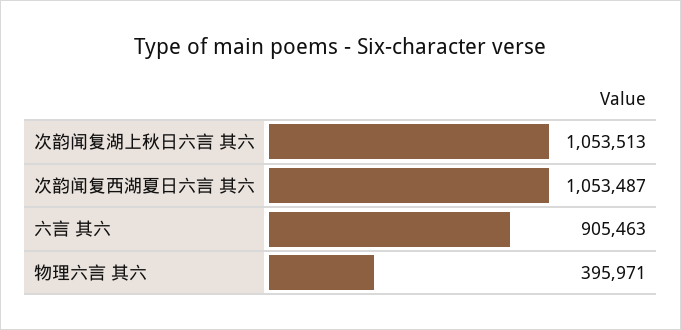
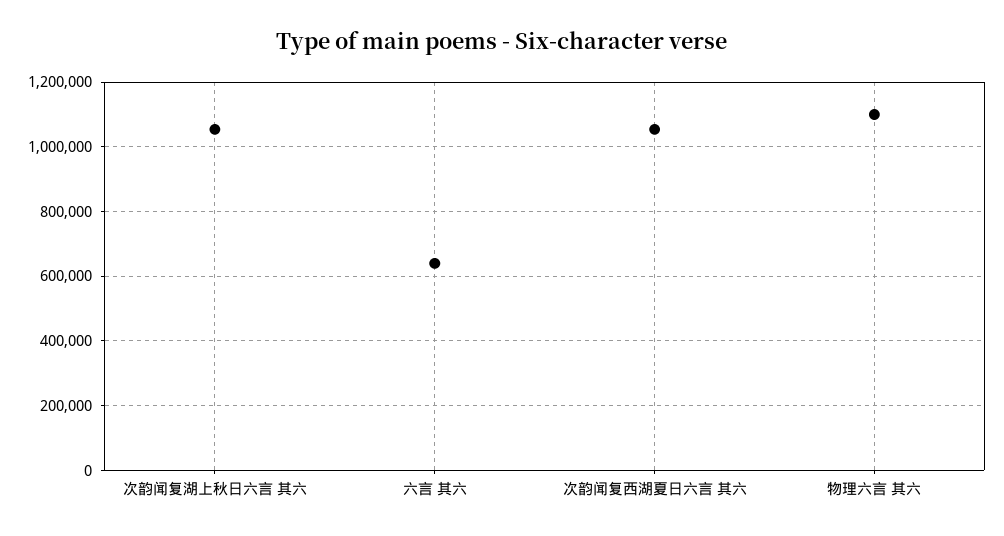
六言 其六: 905463 -> 640000
物理六言 其六: 395971 -> 1100000

